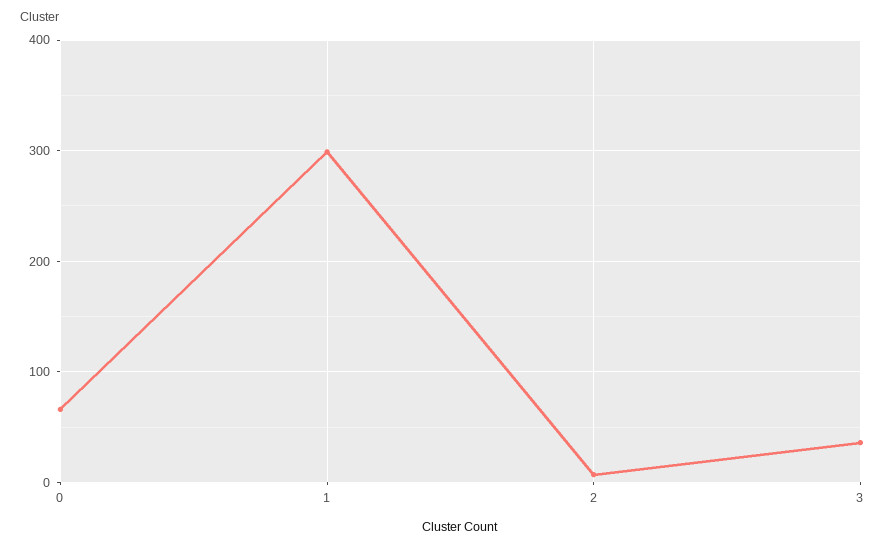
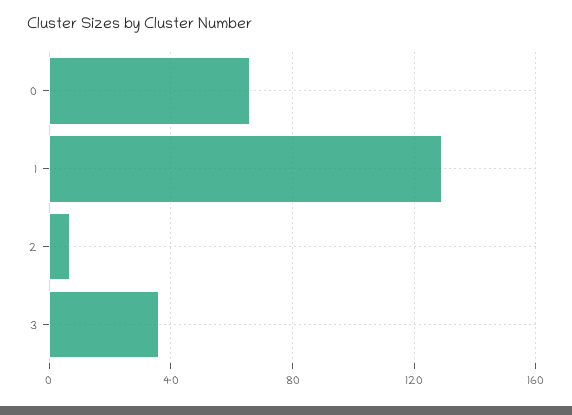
1: 300 -> 130

